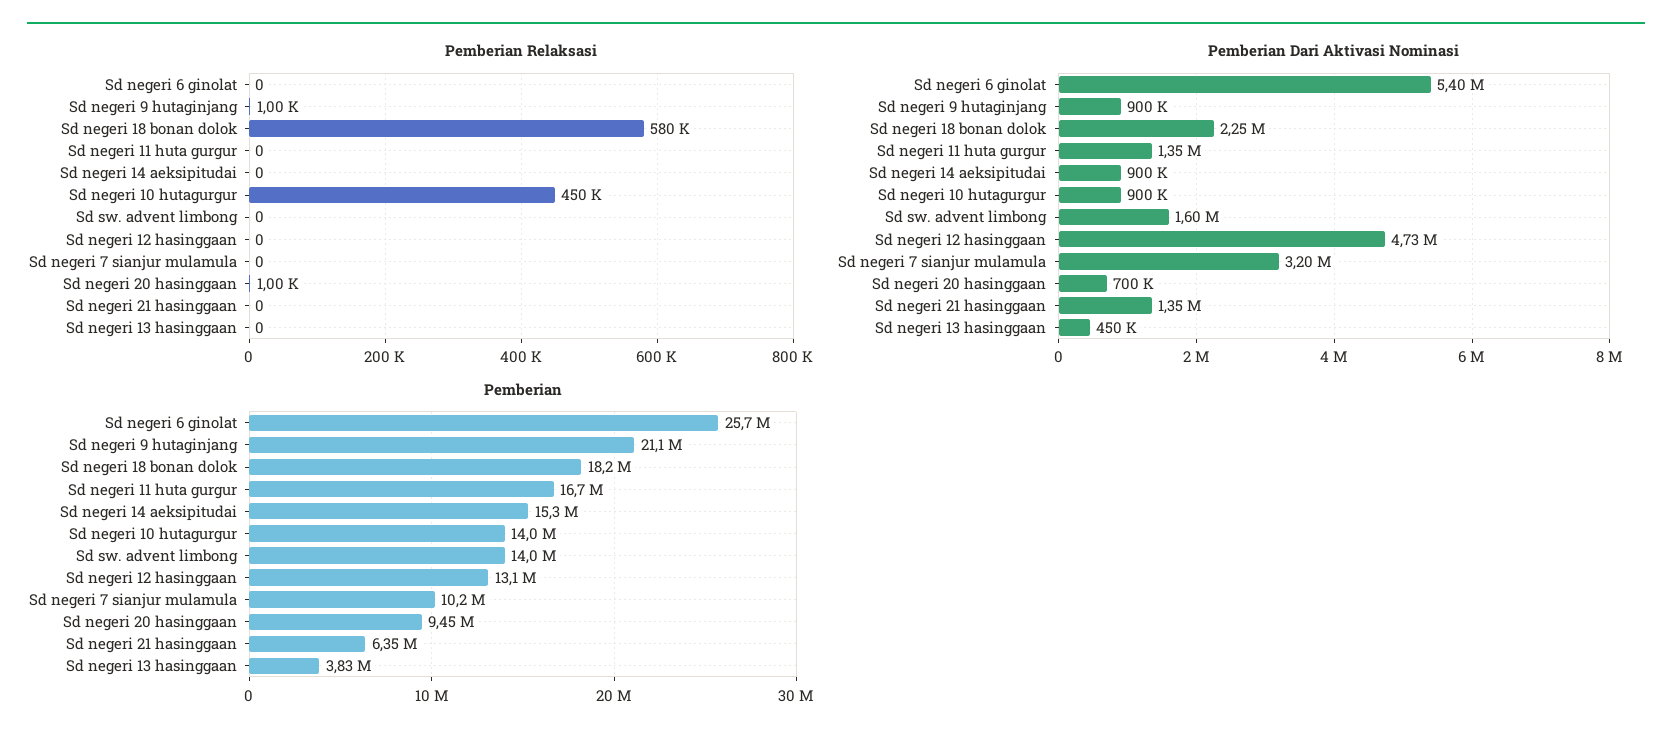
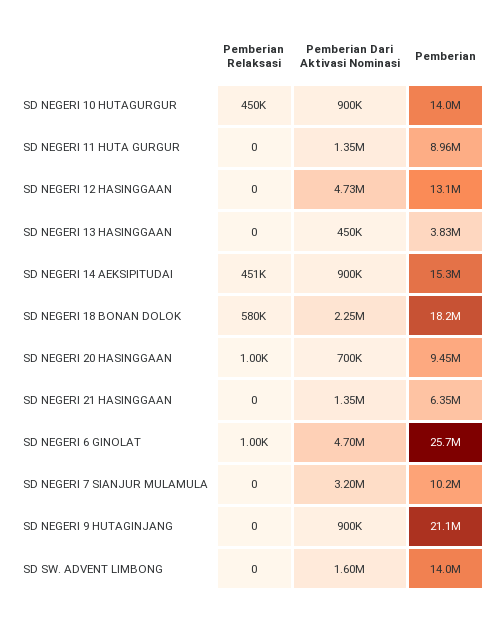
Pemberian Relaksasi, Sd negeri 6 ginolat: 0 -> 1000
Pemberian Relaksasi, Sd negeri 9 hutaginjang: 1000 -> 0
Pemberian Relaksasi, Sd negeri 14 aeksipitudai: 0 -> 451000
Pemberian Dari Aktivasi Nominasi, Sd negeri 6 ginolat: 5400000 -> 4700000
Pemberian, Sd negeri 11 huta gurgur: 16700000 -> 8960000

